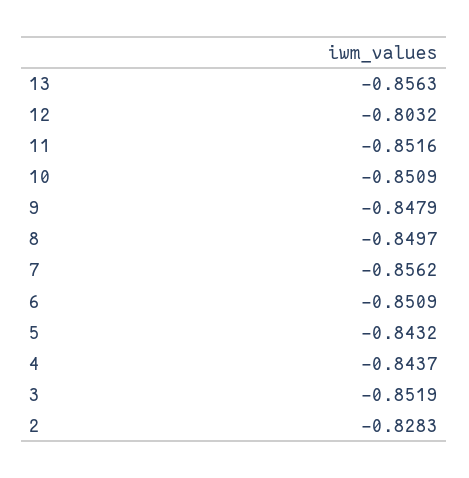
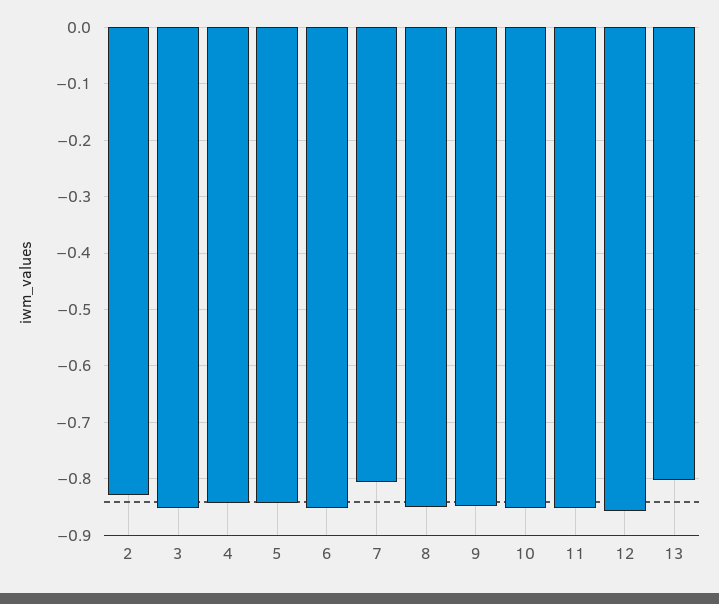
13: -0.8563 -> -0.8
12: -0.8032 -> -0.86
7: -0.8562 -> -0.8

